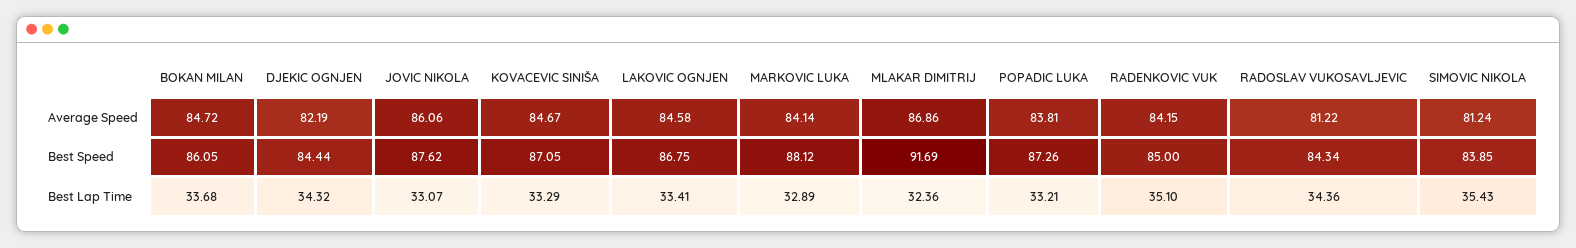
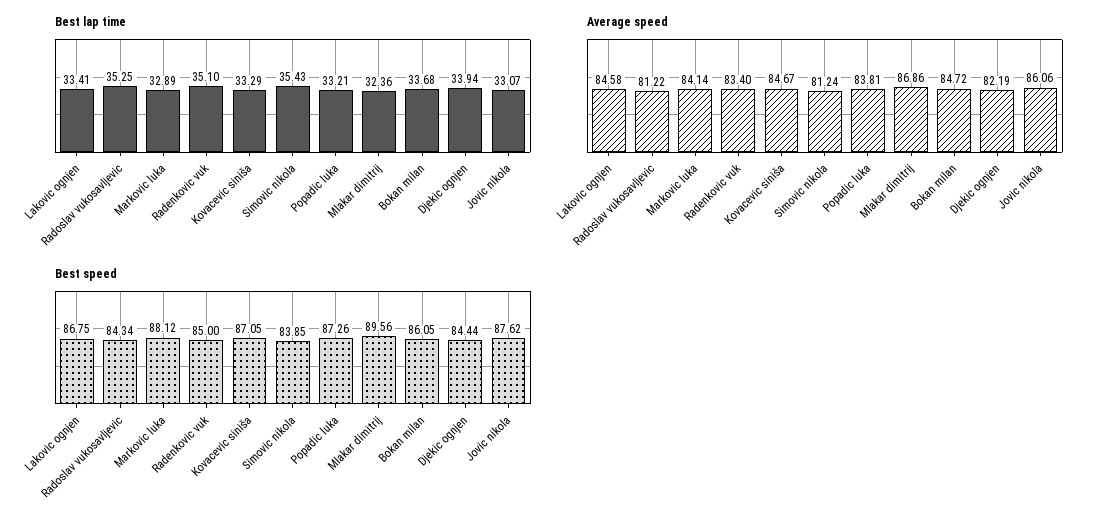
Average Speed, RADENKOVIC VUK: 84.15 -> 83.4
Best Speed, MLAKAR DIMITRIJ: 91.69 -> 89.56
Best Lap Time, DJEKIC OGNJEN: 34.32 -> 33.94
Best Lap Time, RADOSLAV VUKOSAVLJEVIC: 34.36 -> 35.25

